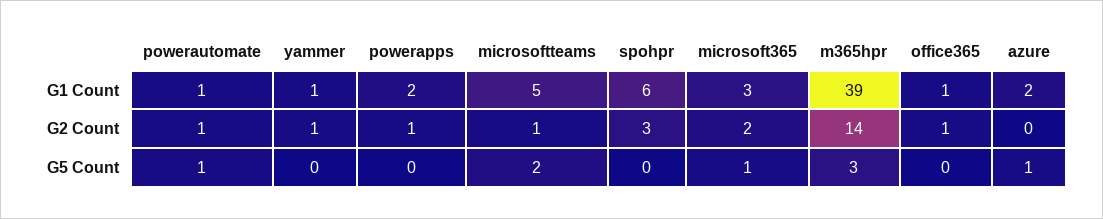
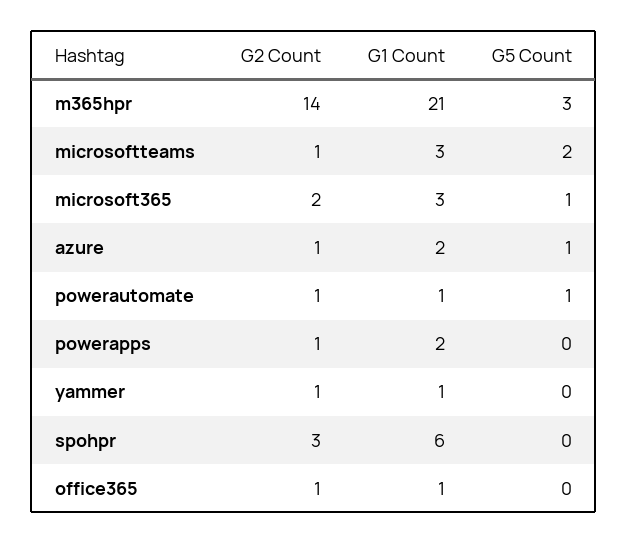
microsoftteams, G1 Count: 5 -> 3
m365hpr, G1 Count: 39 -> 21
azure, G2 Count: 0 -> 1

